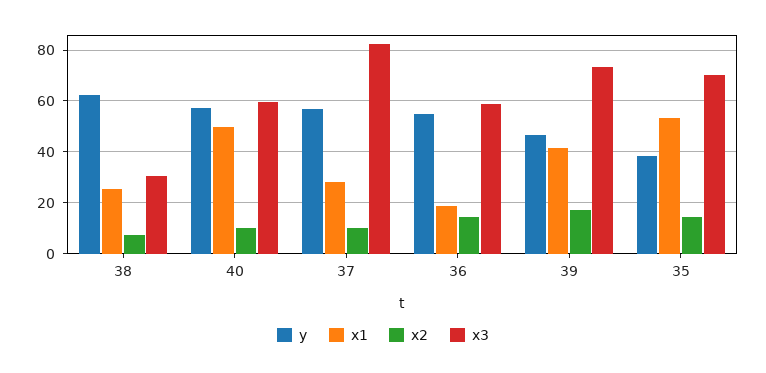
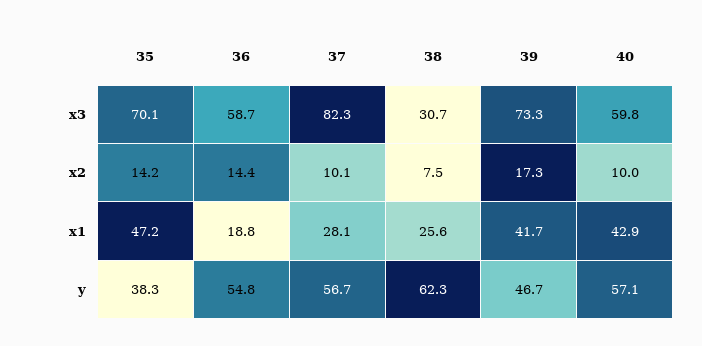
x1, 40: 50 -> 42.9
x1, 35: 52.5 -> 47.2

